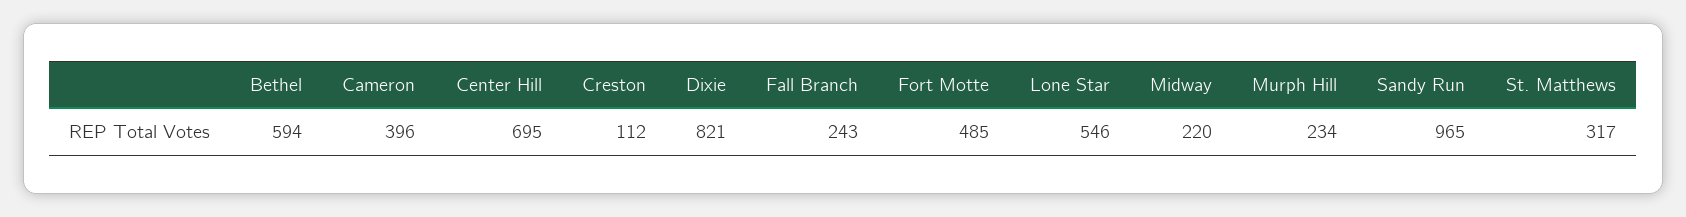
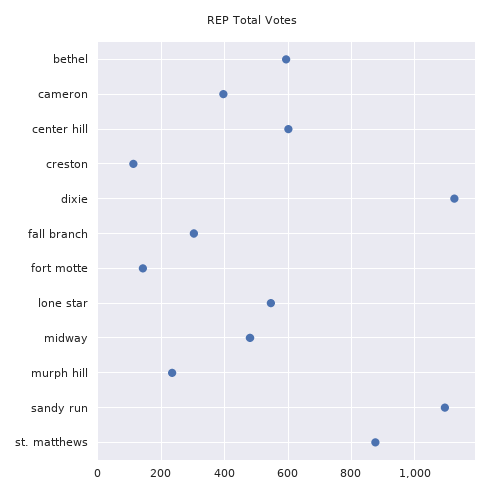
Center Hill: 695 -> 600
Dixie: 821 -> 1120
Fall Branch: 243 -> 300
Fort Motte: 485 -> 140
Midway: 220 -> 480
Sandy Run: 965 -> 1100
St. Matthews: 317 -> 880

